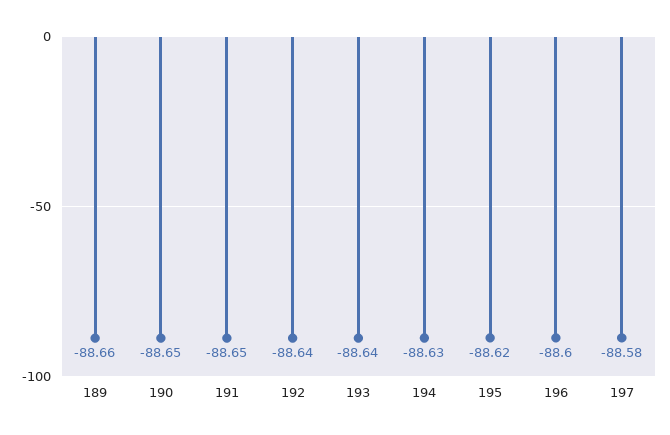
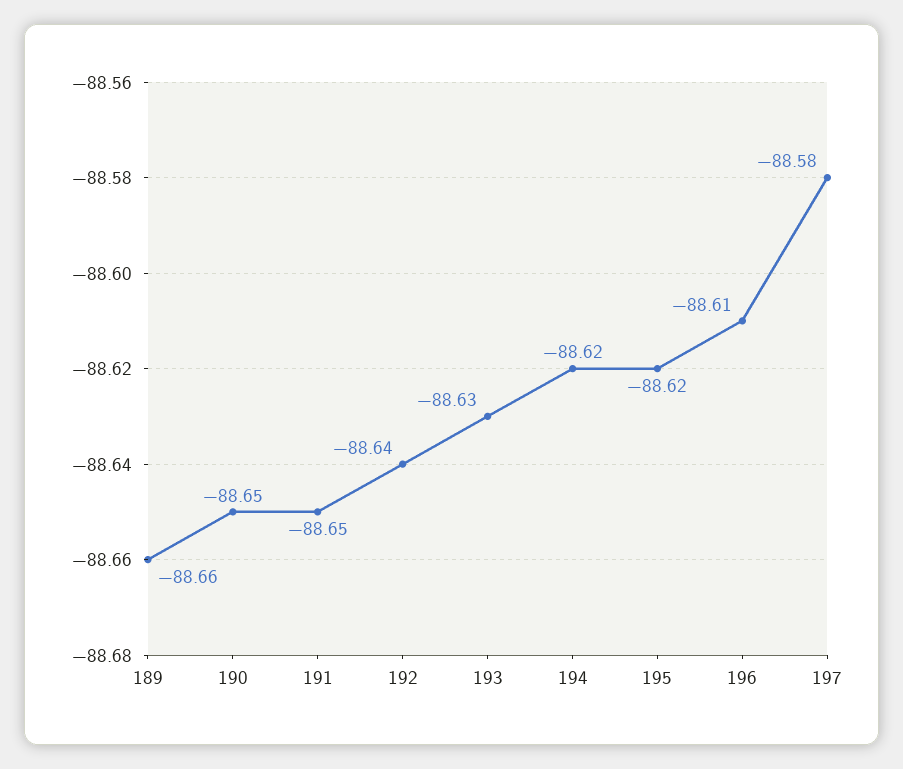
193: -88.64 -> -88.63
194: -88.63 -> -88.62
196: -88.6 -> -88.61

